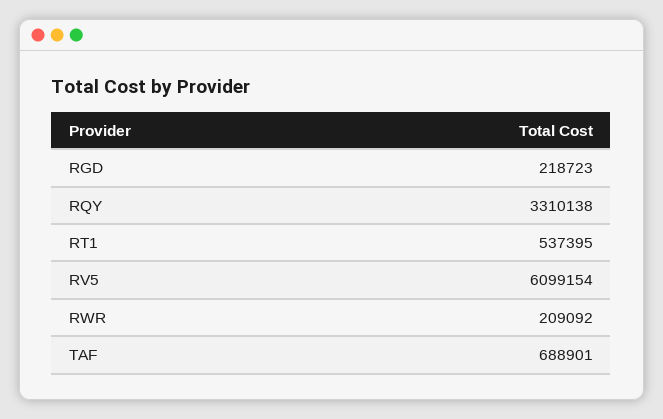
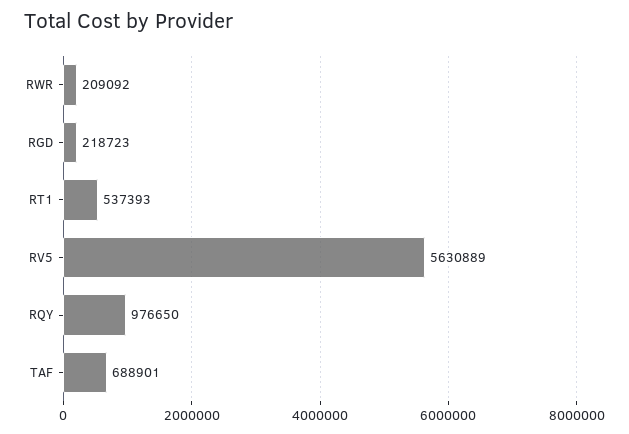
RQY: 3310138 -> 976650
RT1: 537395 -> 537393
RV5: 6099154 -> 5630889

